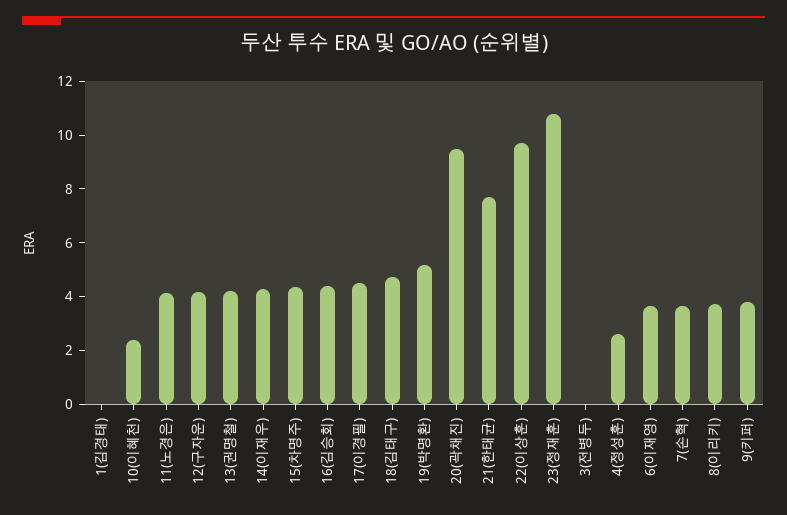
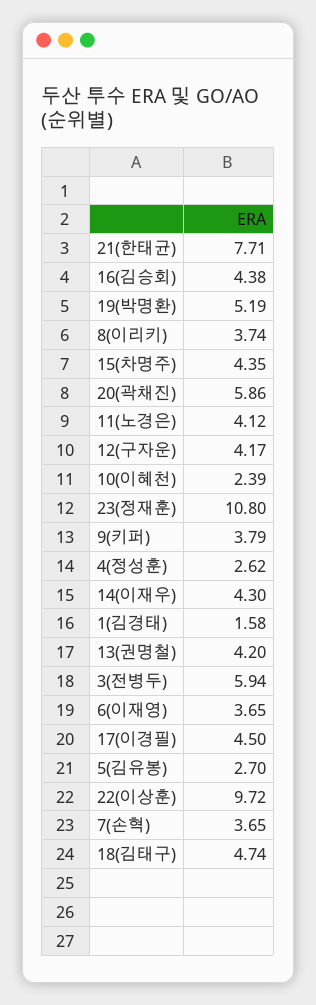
1(김경태): 0 -> 1.58
20(곽채진): 9.5 -> 5.86
3(전병두): 0 -> 5.94
5(김유봉): none -> 2.7

